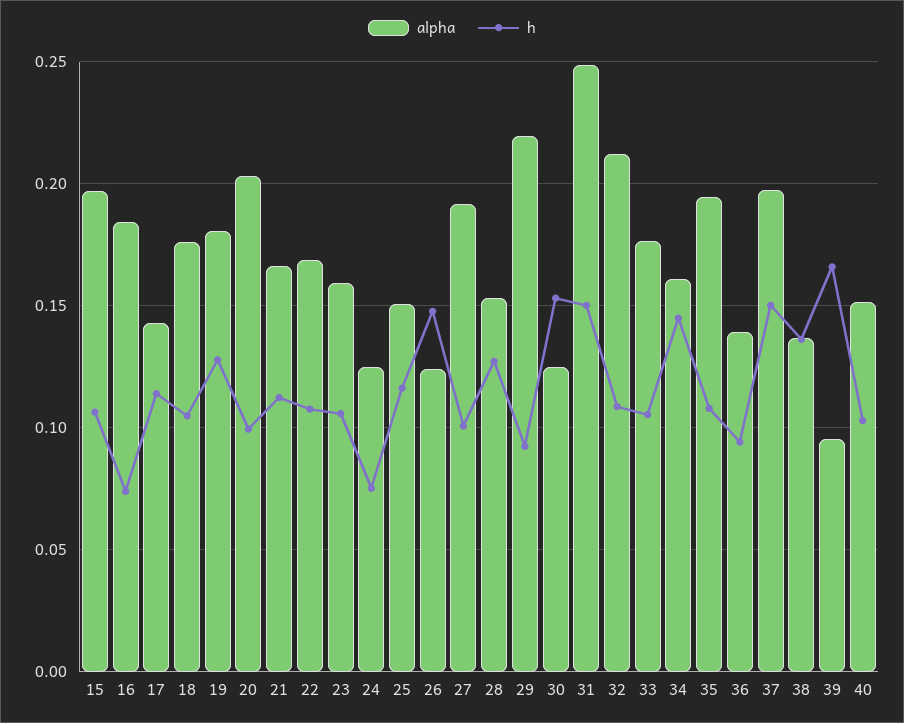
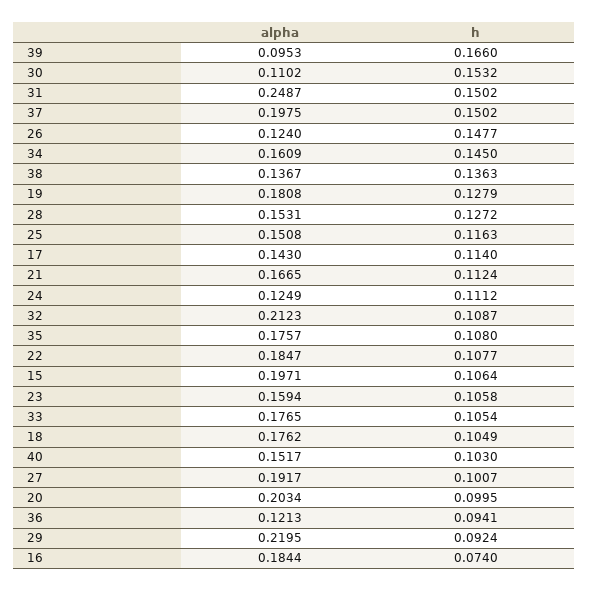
alpha, 22: 0.17 -> 0.1847
h, 24: 0.075 -> 0.1112
alpha, 30: 0.125 -> 0.1102
alpha, 35: 0.195 -> 0.1757
alpha, 36: 0.14 -> 0.1213

